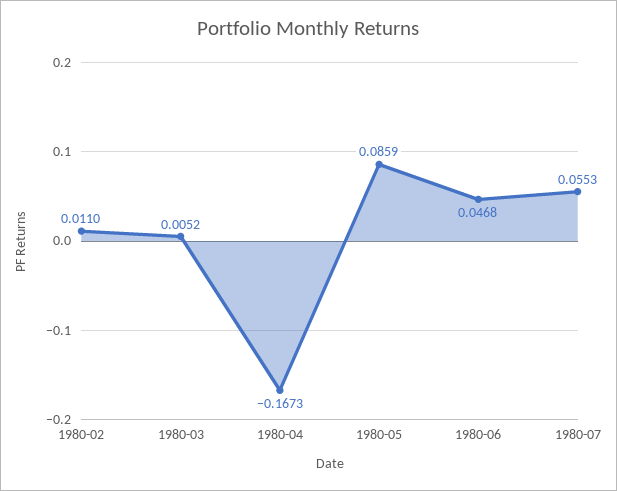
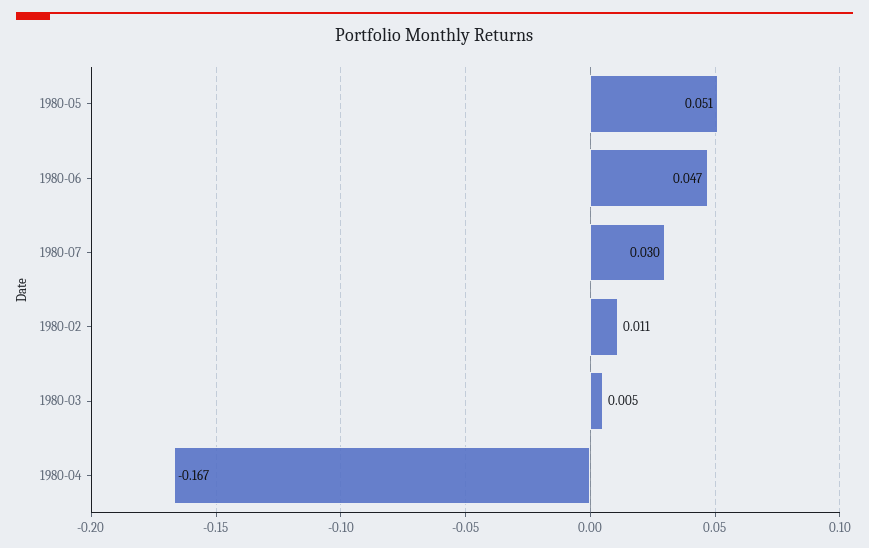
1980-05: 0.0859 -> 0.051
1980-07: 0.0553 -> 0.03

